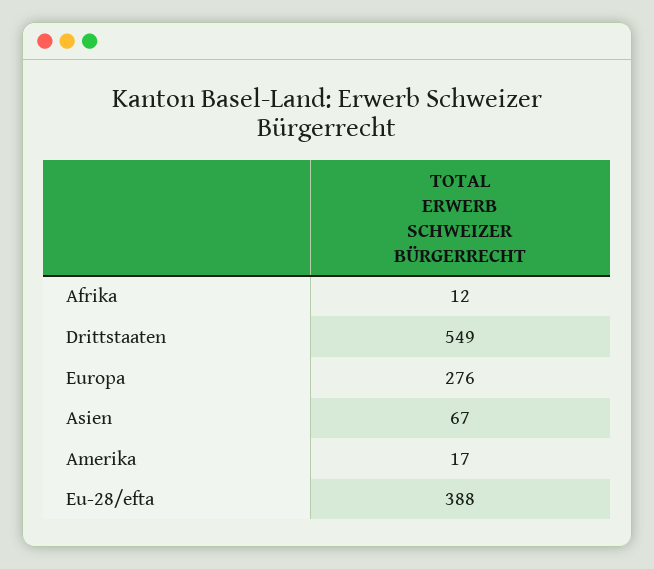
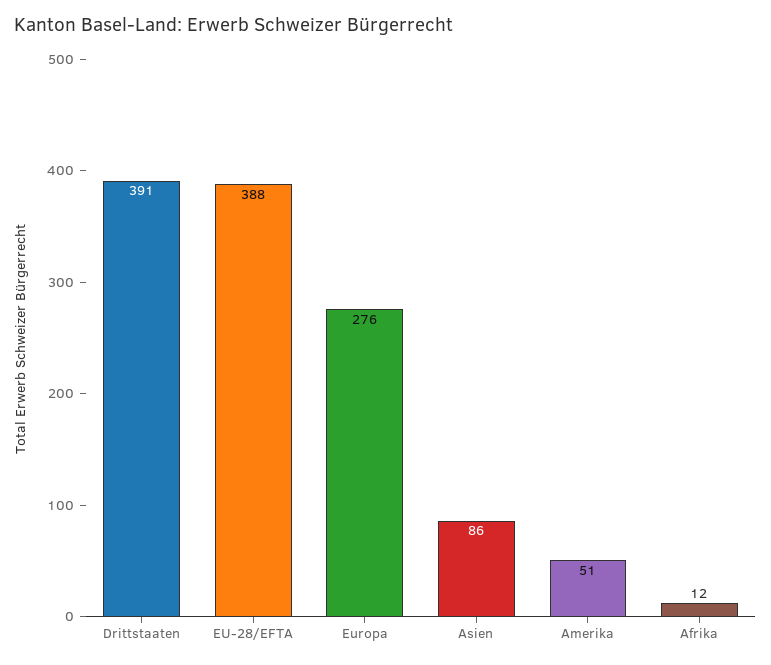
Drittstaaten: 549 -> 391
Asien: 67 -> 86
Amerika: 17 -> 51

